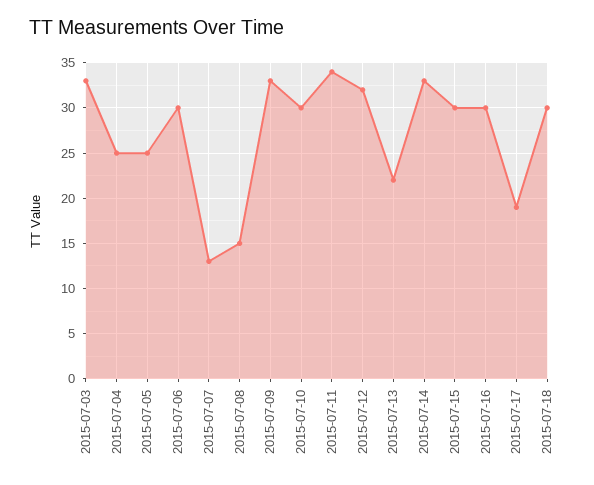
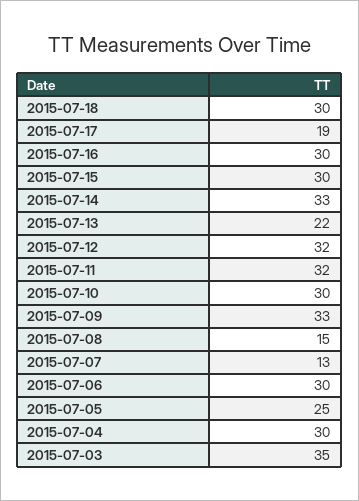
2015-07-03: 33 -> 35
2015-07-04: 25 -> 30
2015-07-11: 34 -> 32

